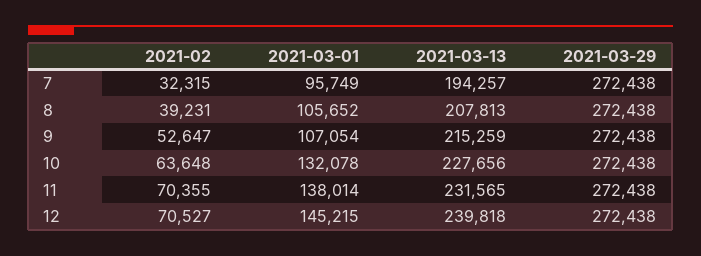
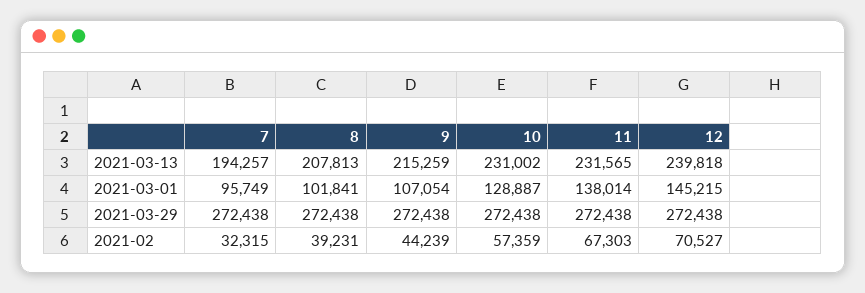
2021-03-01, 8: 105652 -> 101841
2021-02, 9: 52647 -> 44239
2021-02, 10: 63648 -> 57359
2021-03-01, 10: 132078 -> 128887
2021-03-13, 10: 227656 -> 231002
2021-02, 11: 70355 -> 67303

